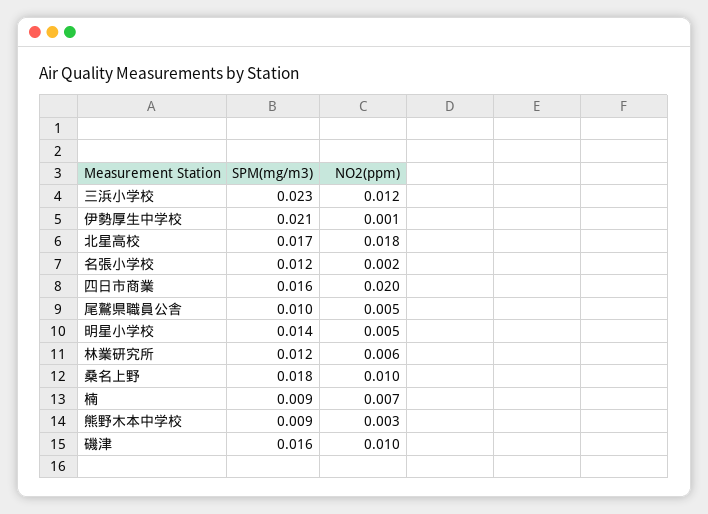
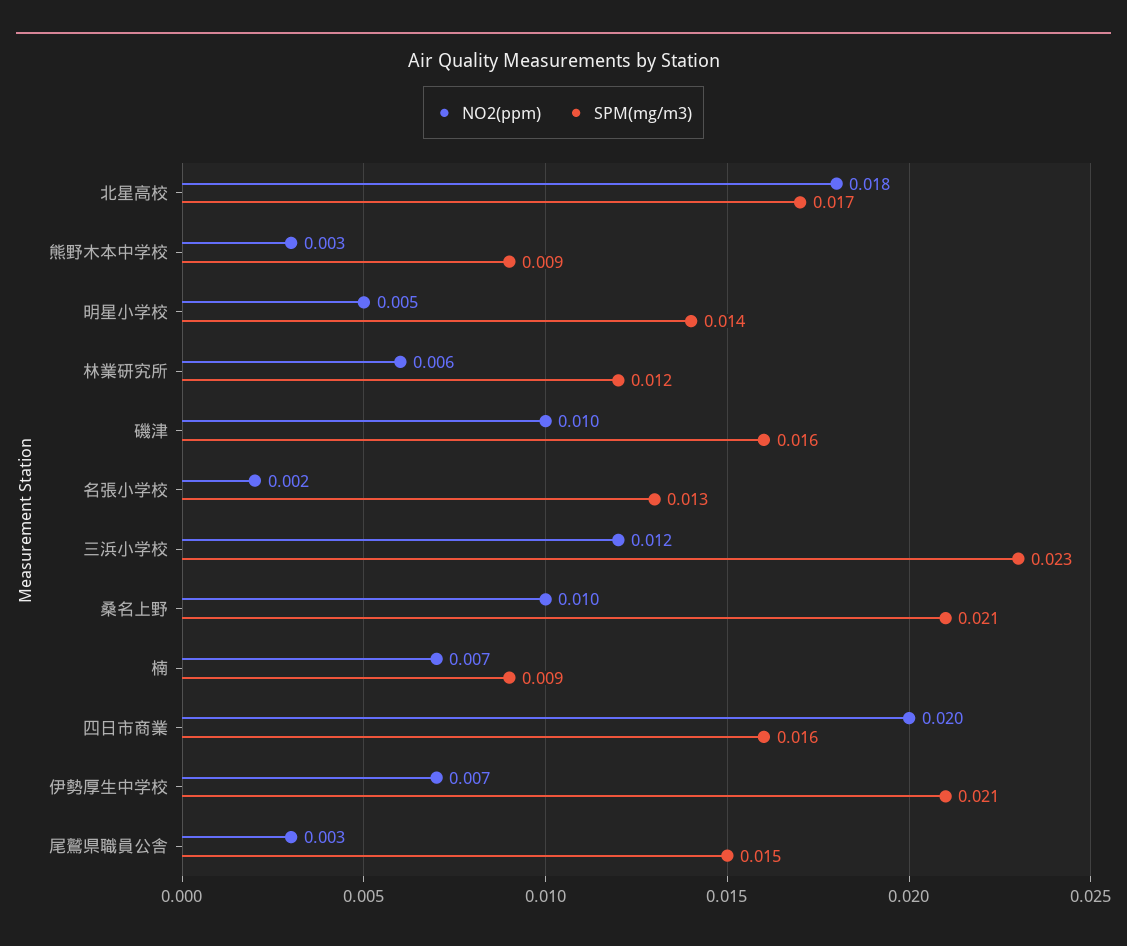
NO2(ppm), 伊勢厚生中学校: 0.001 -> 0.007
SPM(mg/m3), 名張小学校: 0.012 -> 0.013
SPM(mg/m3), 尾鷲県職員公舎: 0.01 -> 0.015
NO2(ppm), 尾鷲県職員公舎: 0.005 -> 0.003
SPM(mg/m3), 桑名上野: 0.018 -> 0.021

